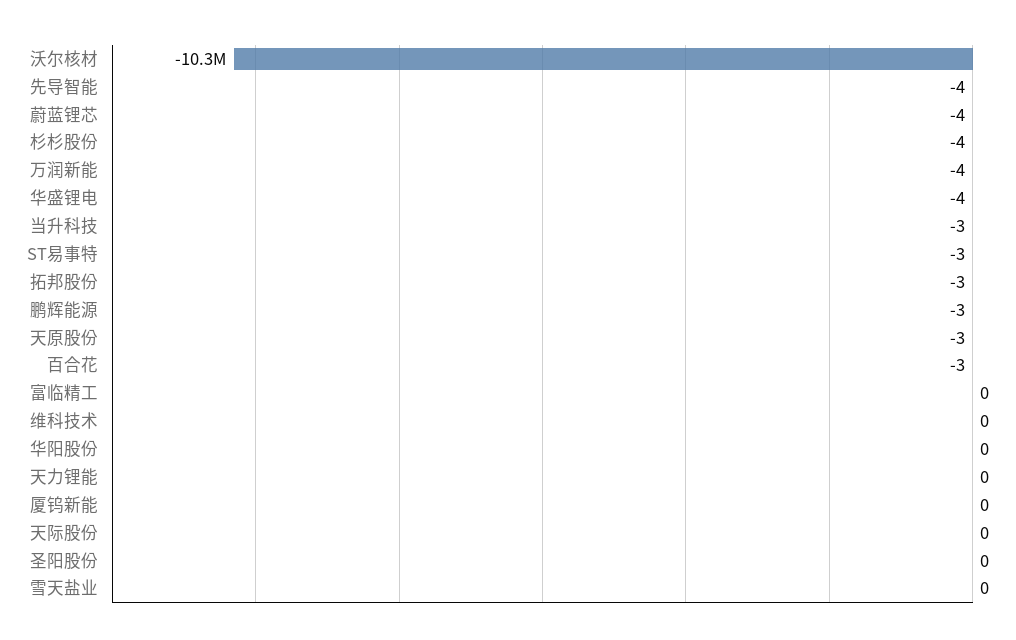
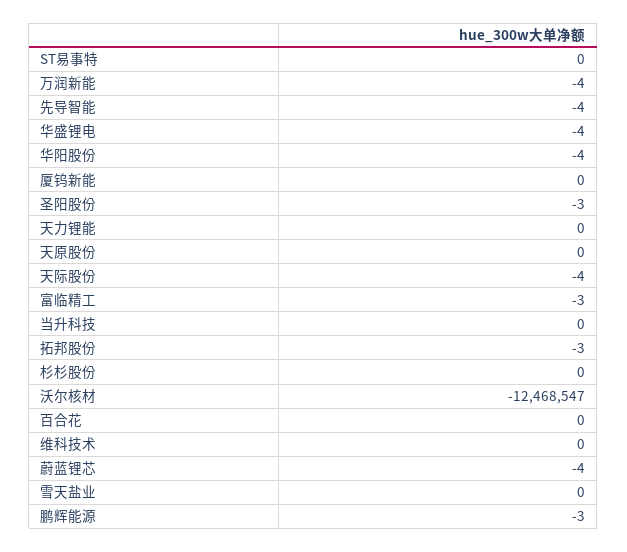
沃尔核材: -10300000 -> -12468547
杉杉股份: -4 -> 0
当升科技: -3 -> 0
ST易事特: -3 -> 0
天原股份: -3 -> 0
百合花: -3 -> 0
富临精工: 0 -> -3
华阳股份: 0 -> -4
天际股份: 0 -> -4
圣阳股份: 0 -> -3

